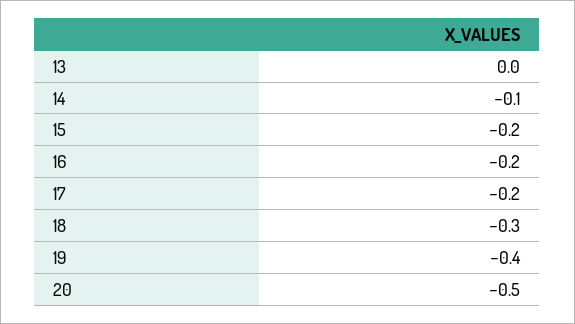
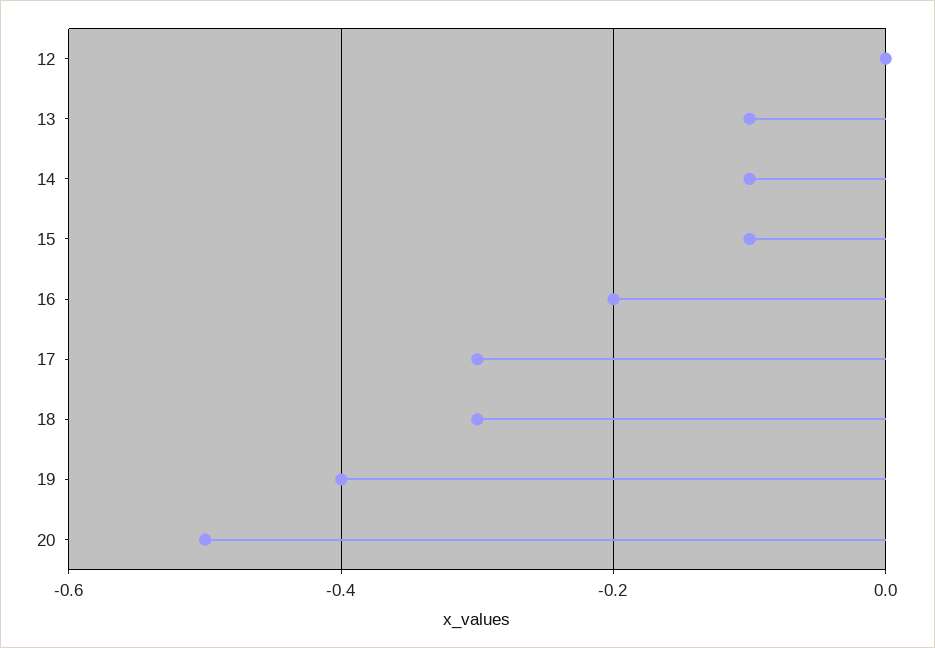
13: 0 -> -0.1
15: -0.2 -> -0.1
17: -0.2 -> -0.3
12: none -> 0

